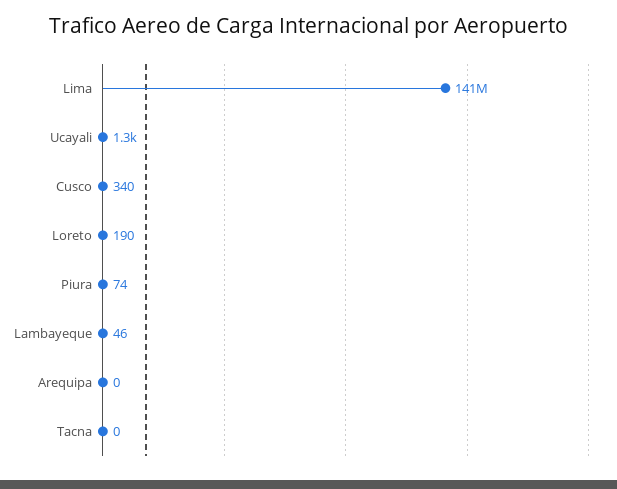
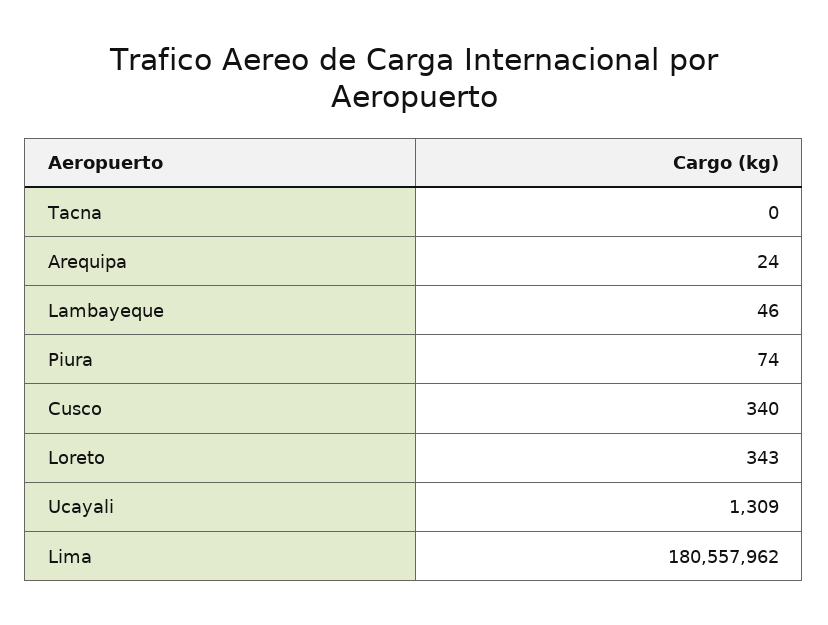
Lima: 141000000 -> 180557962
Loreto: 190 -> 343
Arequipa: 0 -> 24

